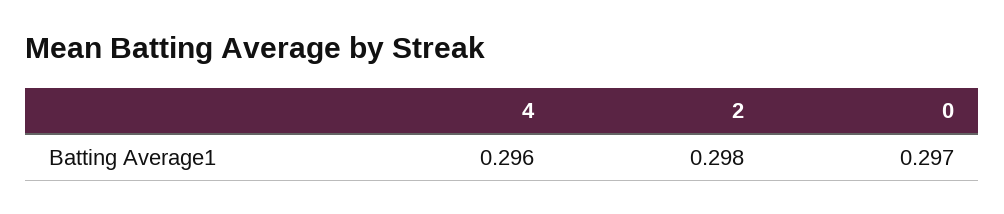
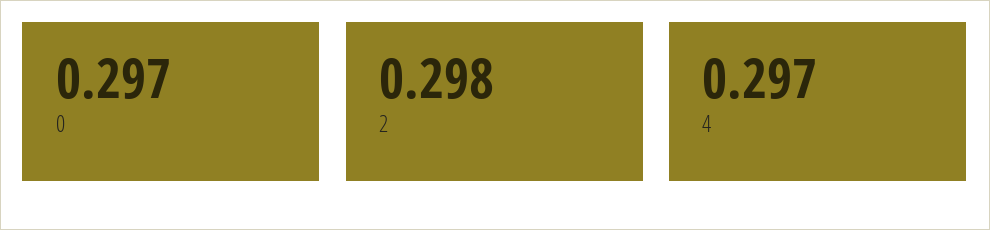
4: 0.296 -> 0.297

